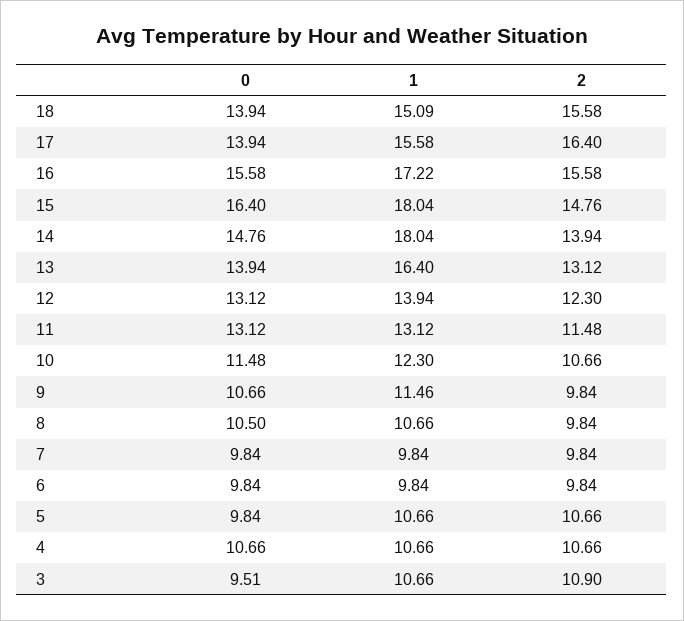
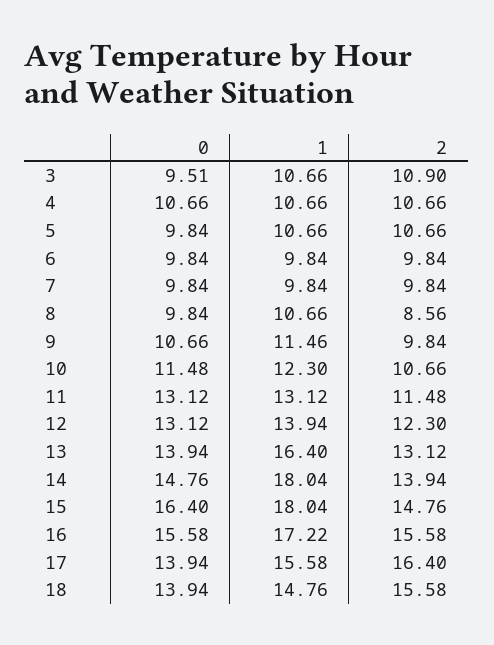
1, 18: 15.09 -> 14.76
0, 8: 10.5 -> 9.84
2, 8: 9.84 -> 8.56

